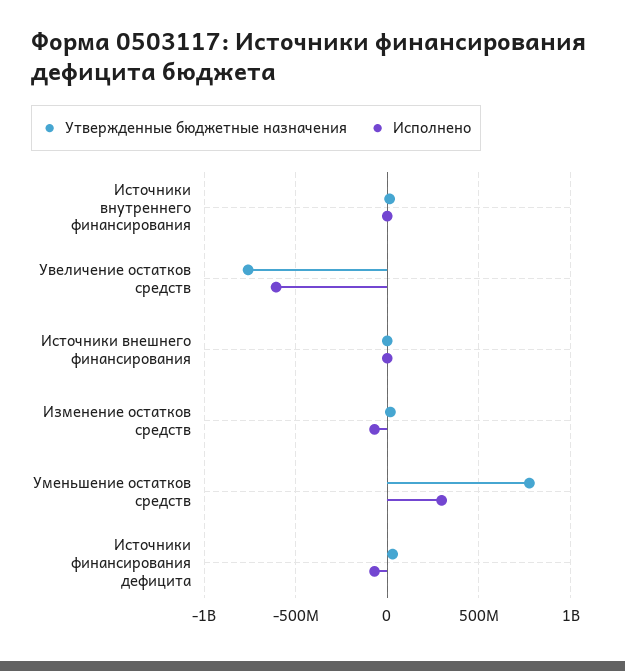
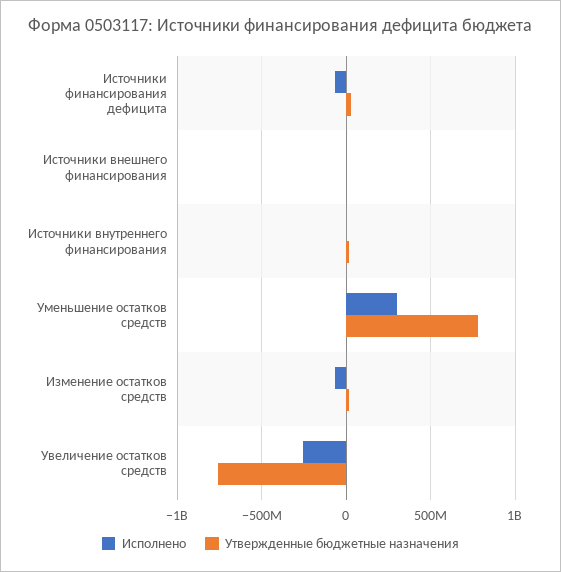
Исполнено, Увеличение остатков средств: -600000000 -> -250000000

